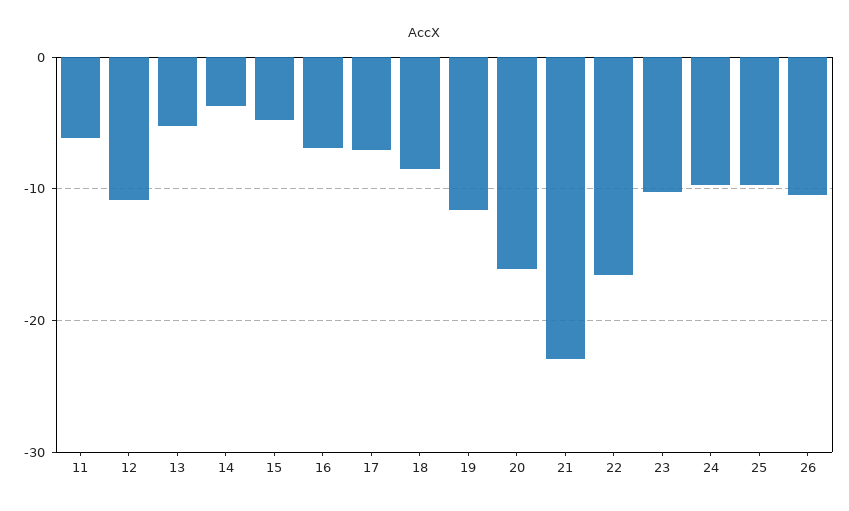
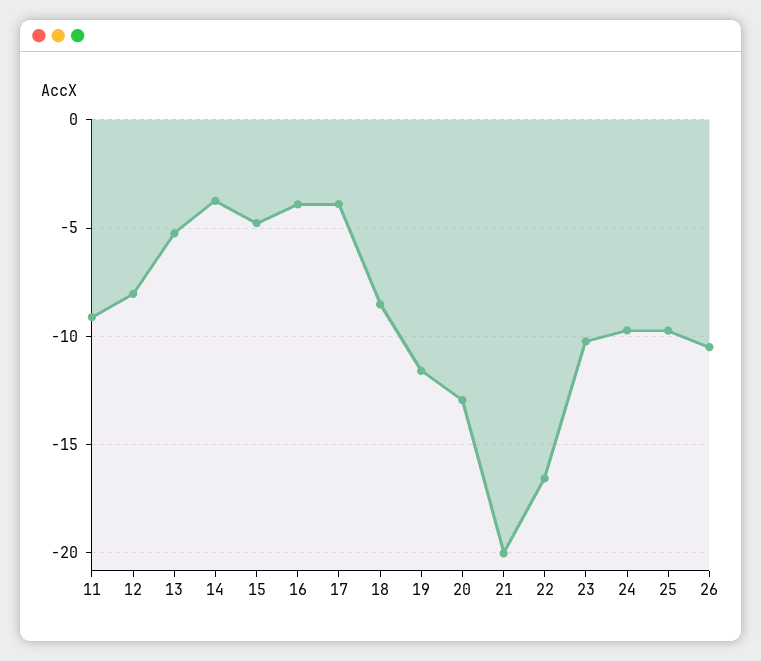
11: -6 -> -9
12: -11 -> -8
16: -7 -> -4
17: -7 -> -4
20: -16 -> -13
21: -23 -> -20

